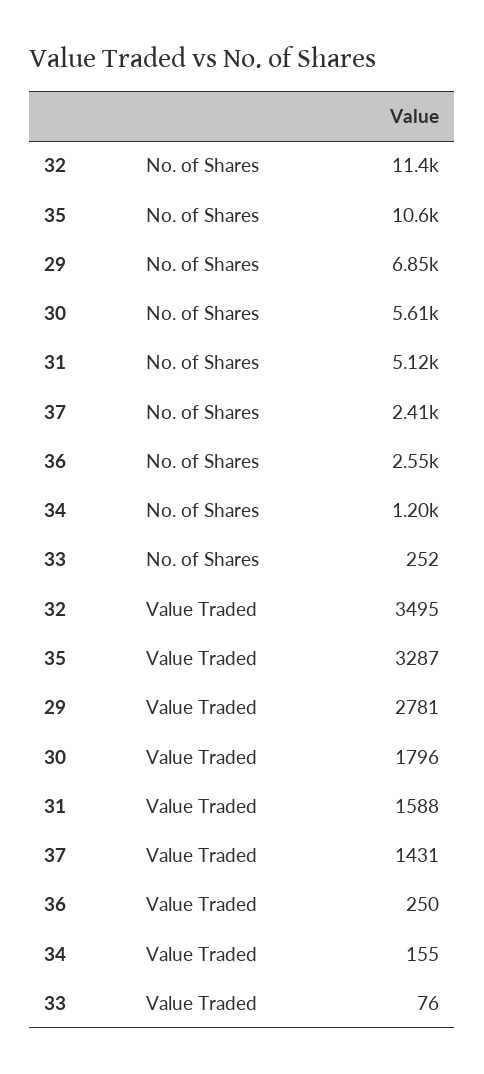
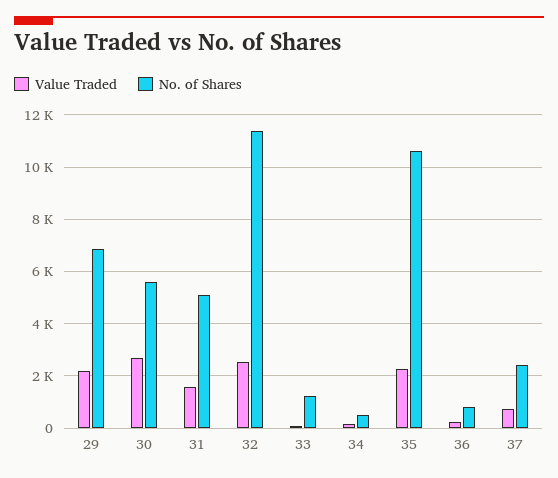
No. of Shares, 36: 2550 -> 750
No. of Shares, 34: 1200 -> 500
No. of Shares, 33: 252 -> 1250
Value Traded, 32: 3495 -> 2500
Value Traded, 35: 3287 -> 2250
Value Traded, 29: 2781 -> 2250
Value Traded, 30: 1796 -> 2750
Value Traded, 37: 1431 -> 750

